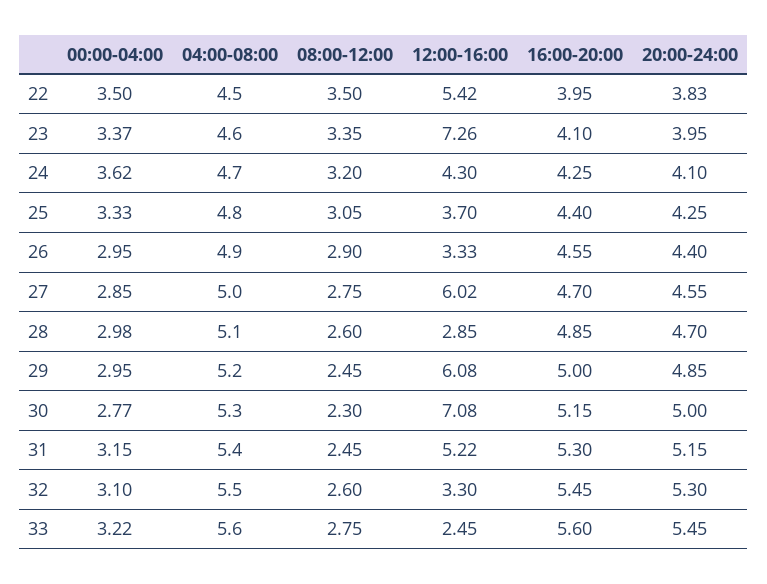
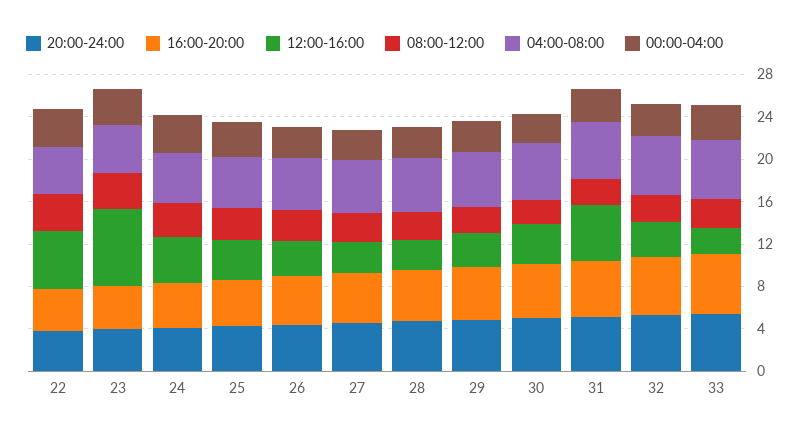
12:00-16:00, 27: 6.02 -> 3
12:00-16:00, 29: 6.08 -> 3
12:00-16:00, 30: 7.08 -> 4

